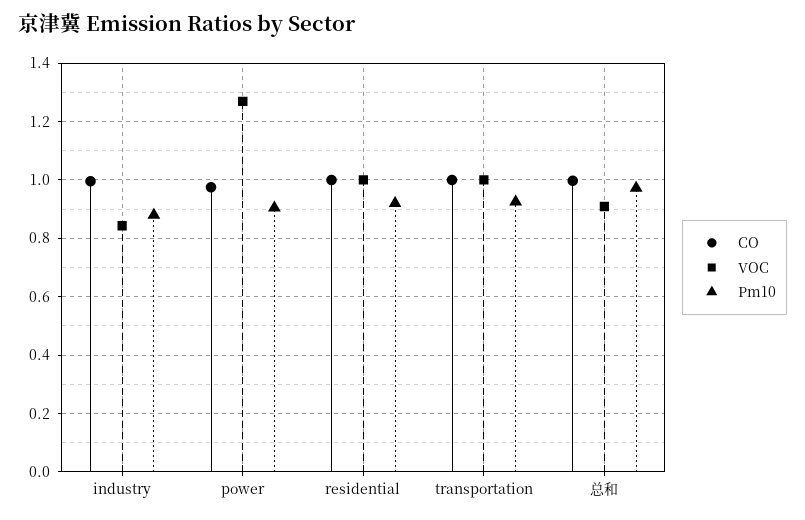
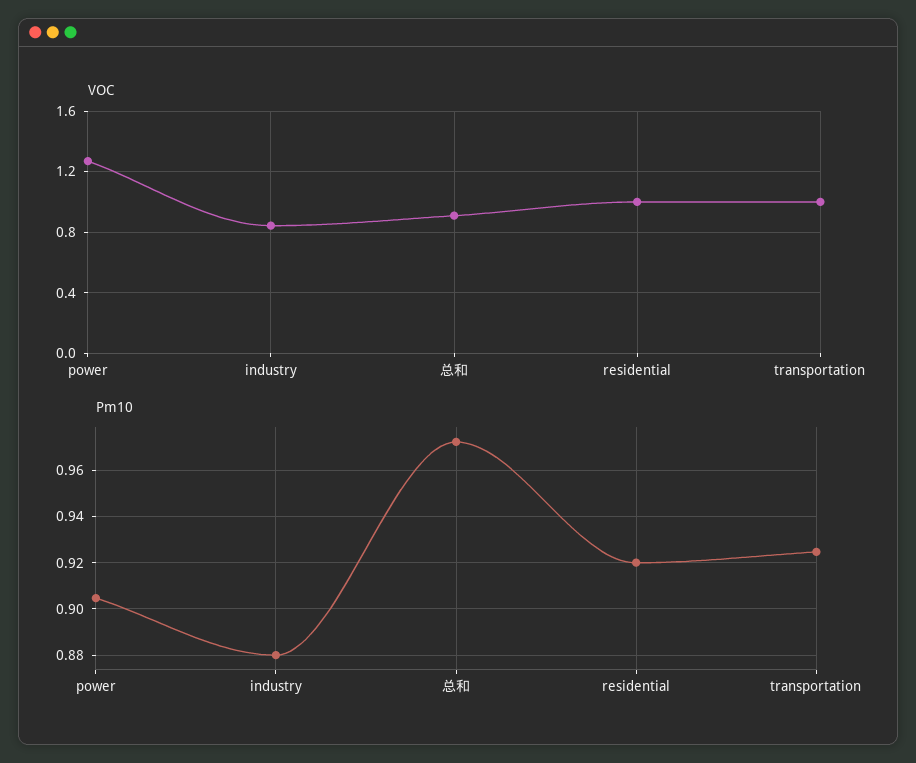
CO, industry: 1 -> none
CO, power: 0.975 -> none
CO, residential: 1 -> none
CO, transportation: 1 -> none
CO, 总和: 1 -> none

